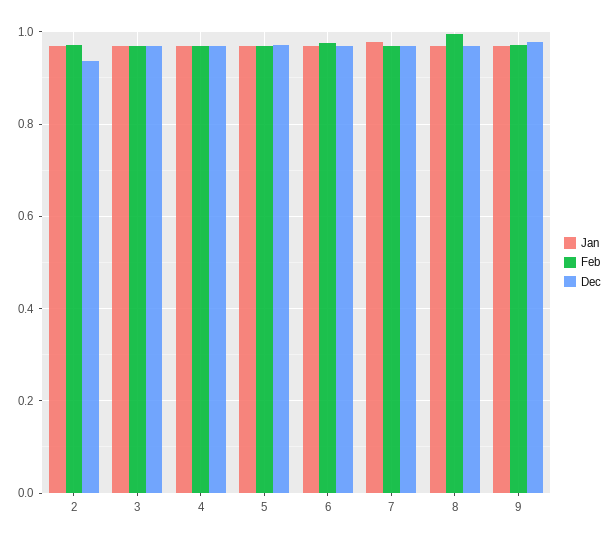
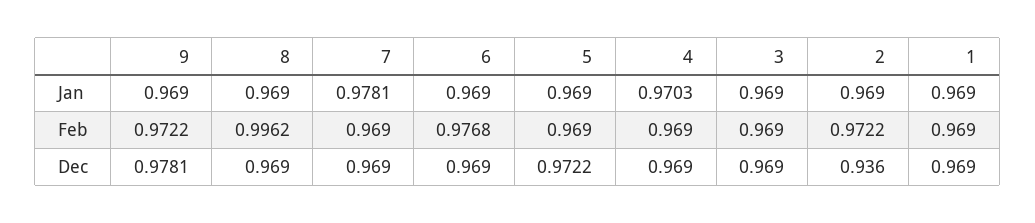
Jan, 1: none -> 0.969
Feb, 1: none -> 0.969
Dec, 1: none -> 0.969

